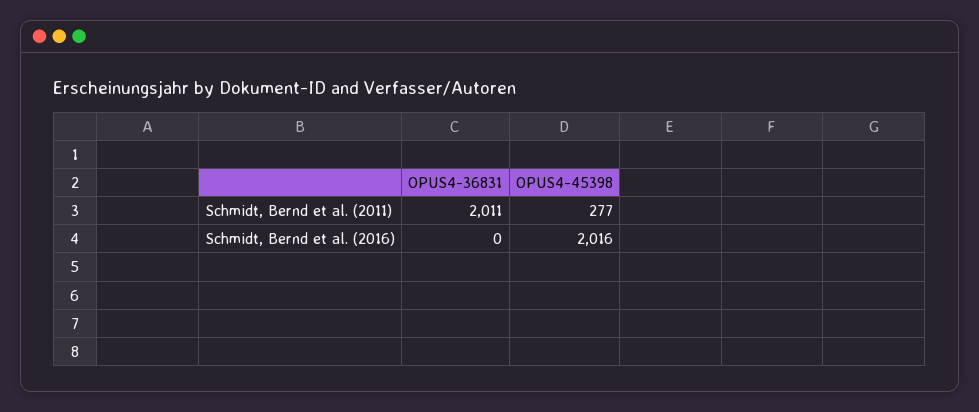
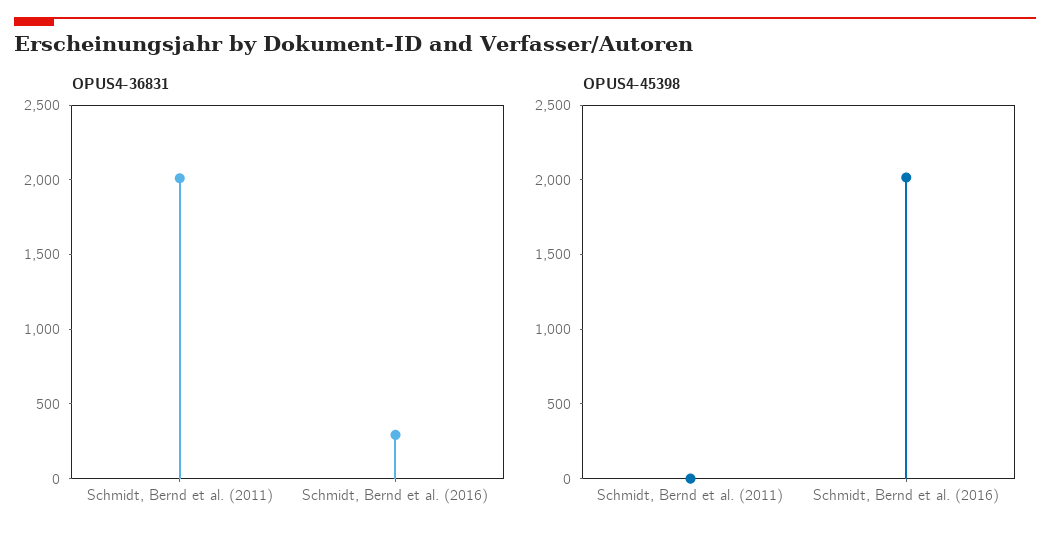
OPUS4-45398, Schmidt, Bernd et al. (2011): 277 -> 0
OPUS4-36831, Schmidt, Bernd et al. (2016): 0 -> 300

